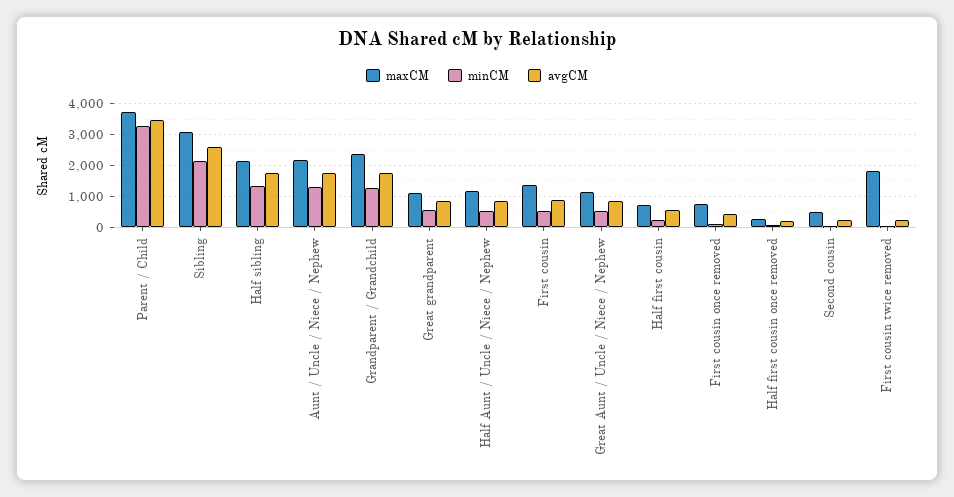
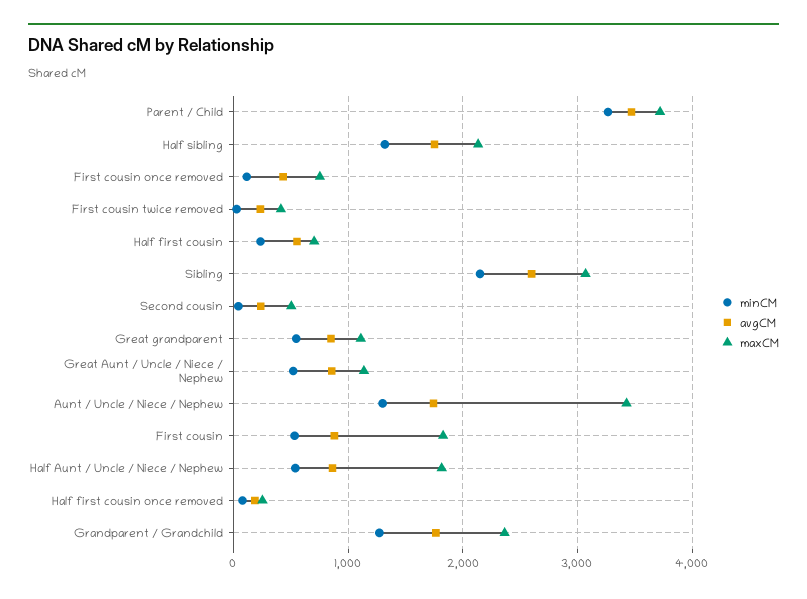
maxCM, Aunt / Uncle / Niece / Nephew: 2200 -> 3400
maxCM, Half Aunt / Uncle / Niece / Nephew: 1200 -> 1800
maxCM, First cousin: 1400 -> 1800
maxCM, First cousin twice removed: 1800 -> 400

